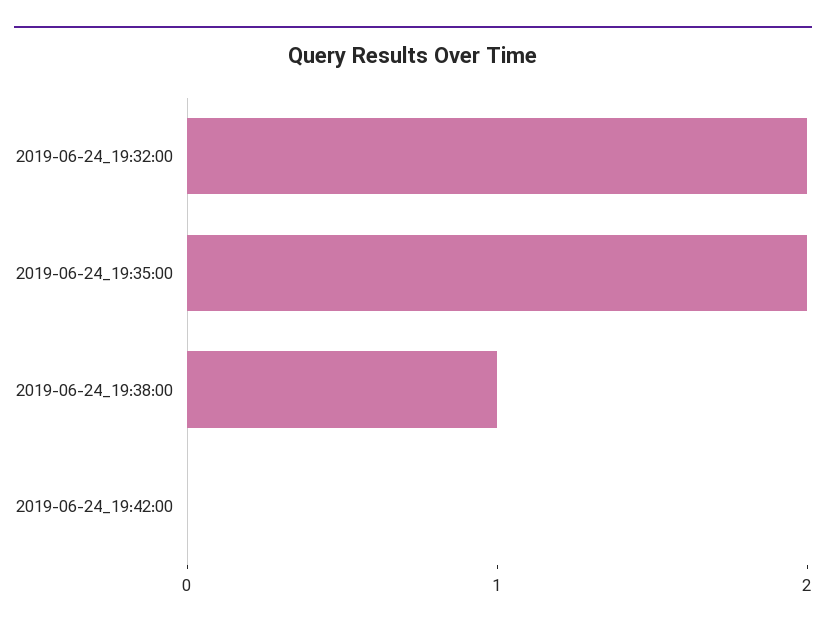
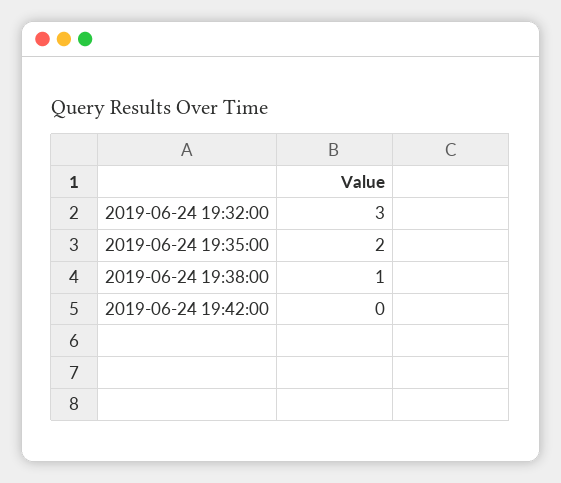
2019-06-24_19:32:00: 2 -> 3

